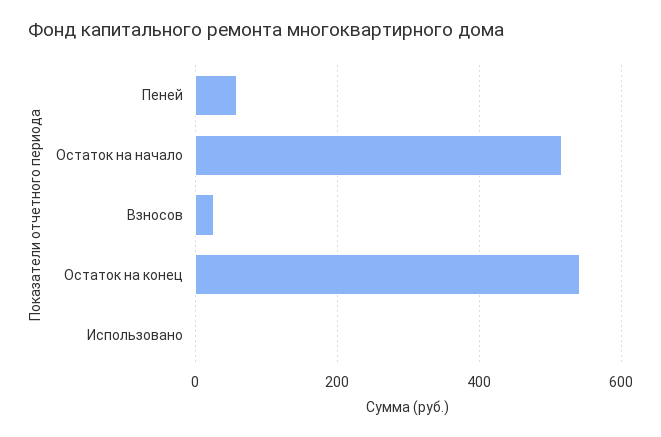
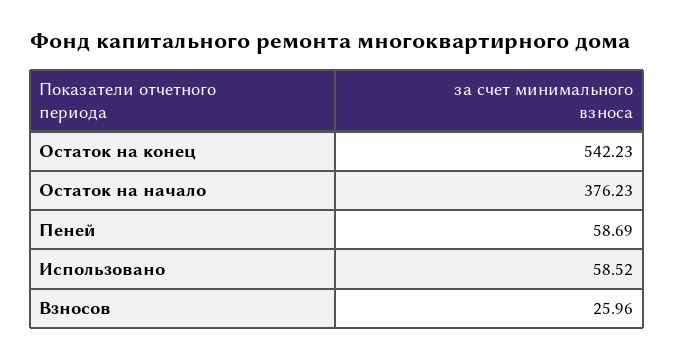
Остаток на начало: 520 -> 376.23
Использовано: 0 -> 58.52

